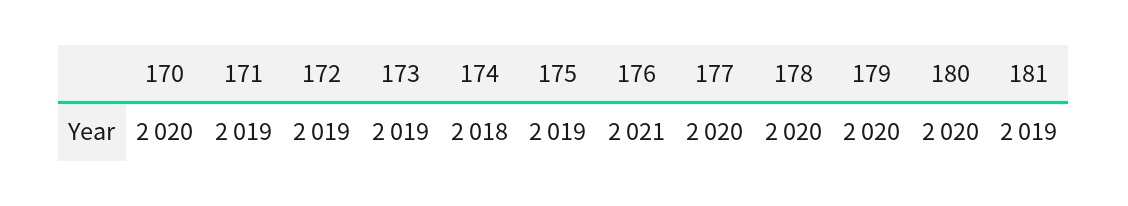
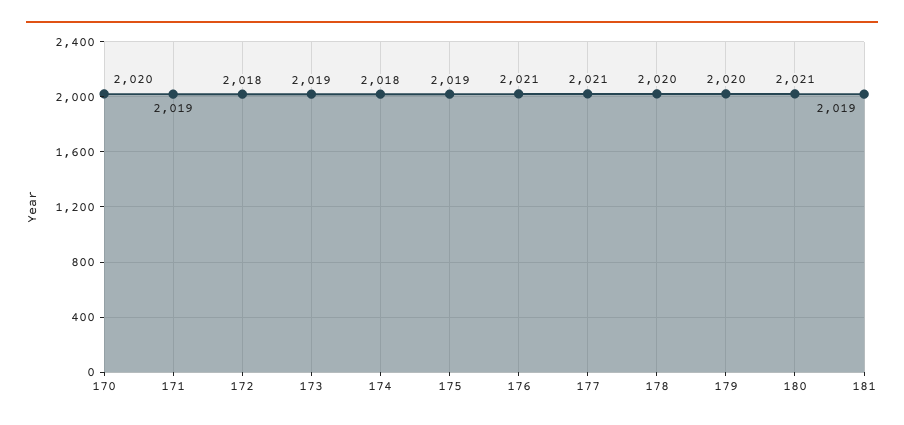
172: 2019 -> 2018
177: 2020 -> 2021
180: 2020 -> 2021

